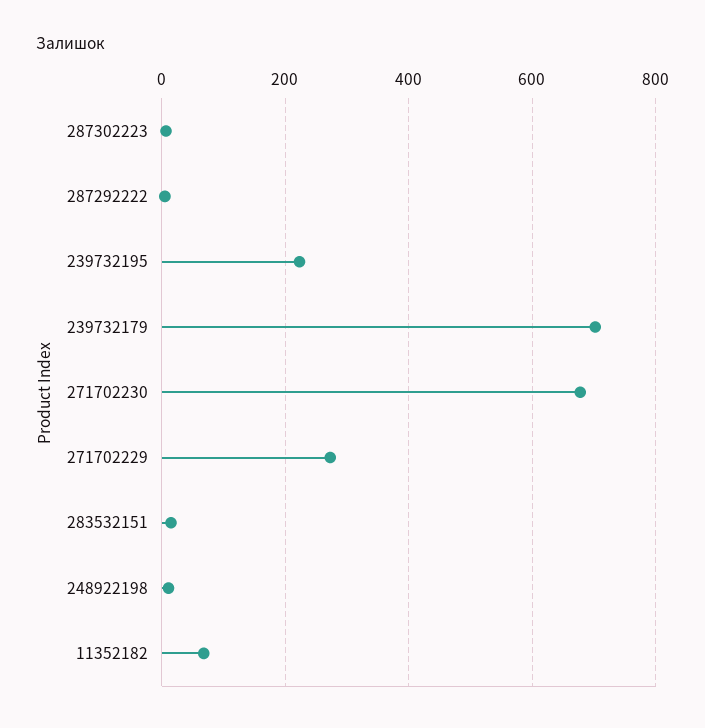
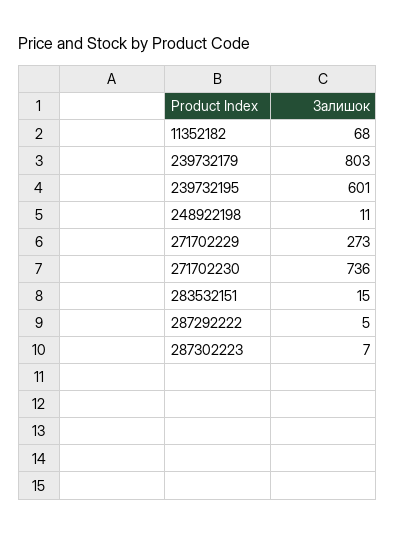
239732195: 220 -> 601
239732179: 700 -> 803
271702230: 680 -> 736

